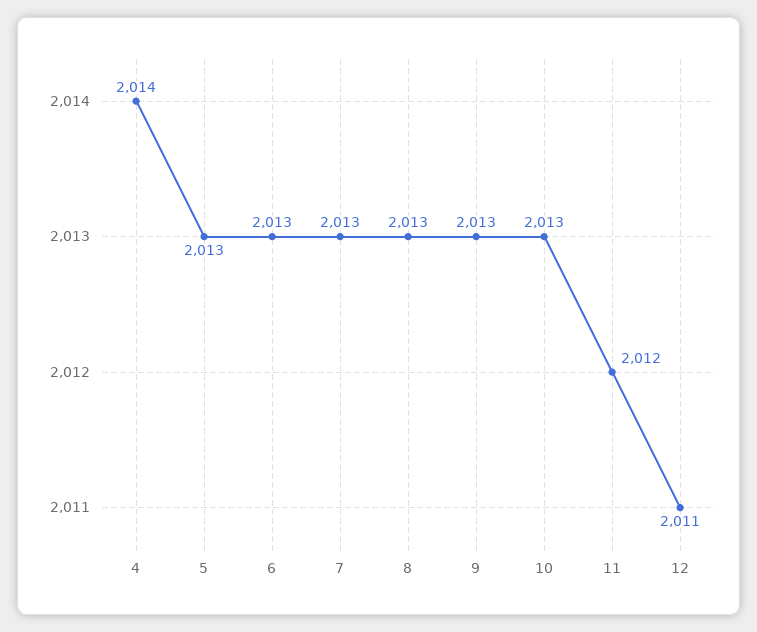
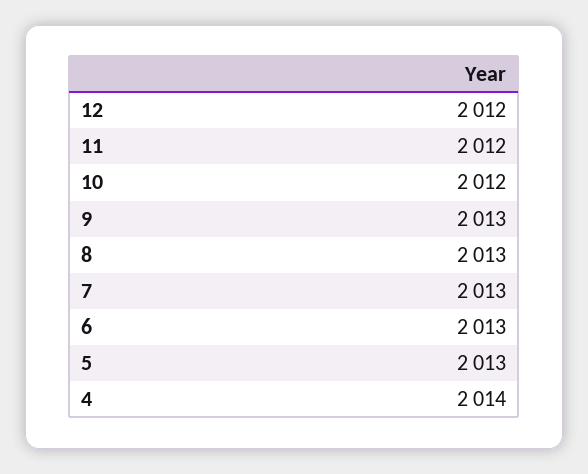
10: 2013 -> 2012
12: 2011 -> 2012

